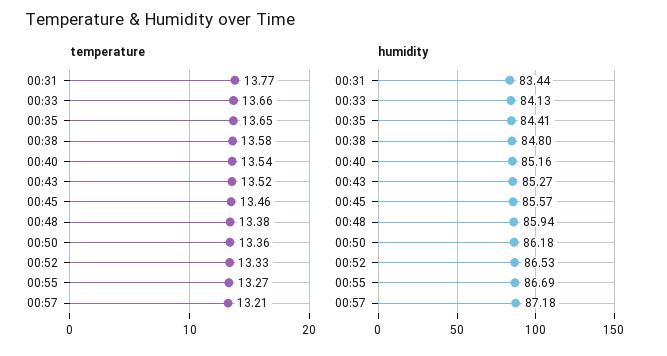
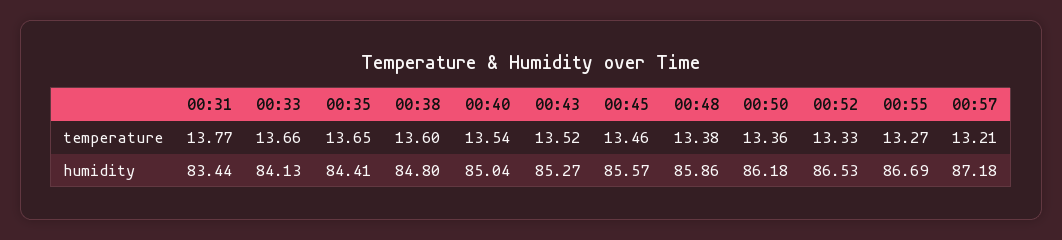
temperature, 00:38: 13.58 -> 13.6
humidity, 00:40: 85.16 -> 85.04
humidity, 00:48: 85.94 -> 85.86

